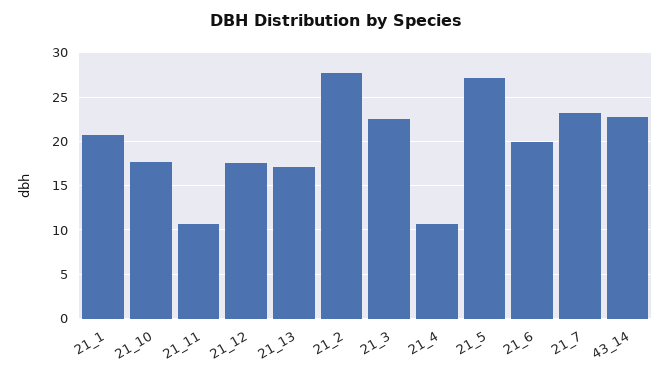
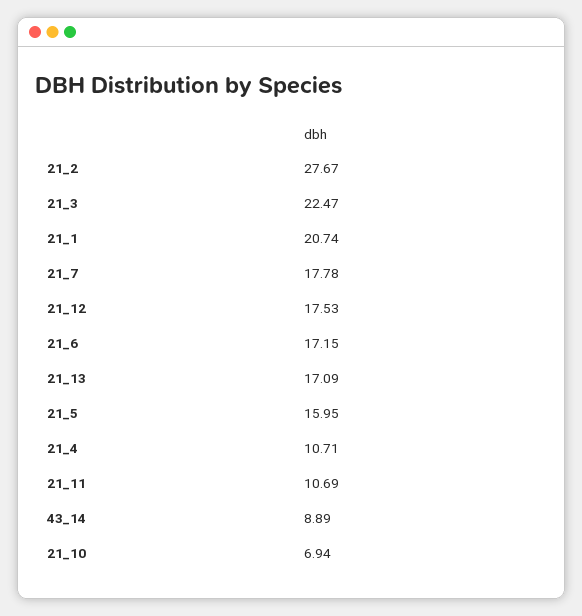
21_10: 18 -> 6.94
21_5: 27 -> 15.95
21_6: 20 -> 17.15
21_7: 23 -> 17.78
43_14: 23 -> 8.89

